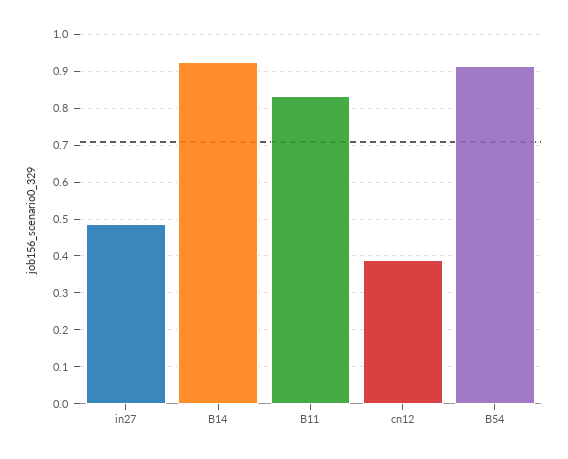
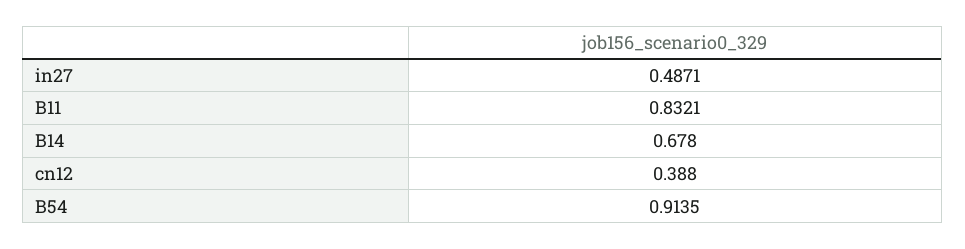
B14: 0.92 -> 0.678

